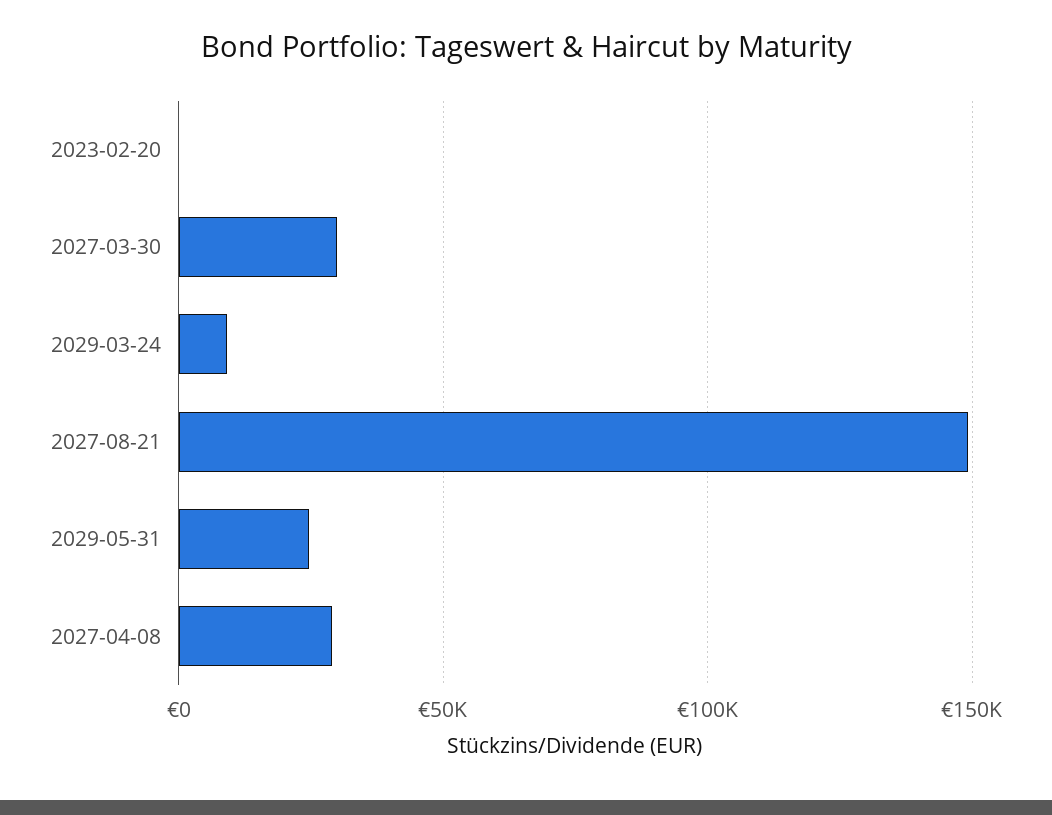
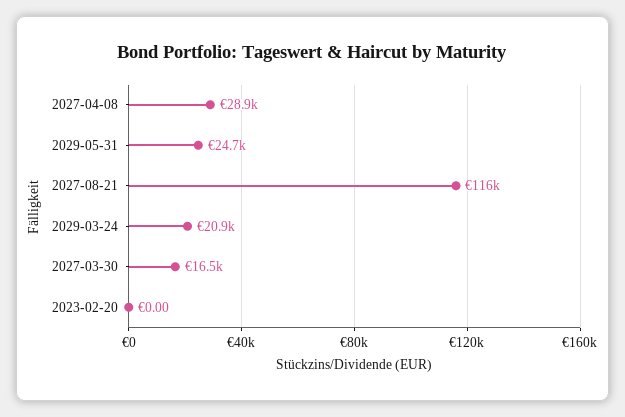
2027-03-30: 30000 -> 16500
2029-03-24: 10000 -> 20900
2027-08-21: 150000 -> 116000

